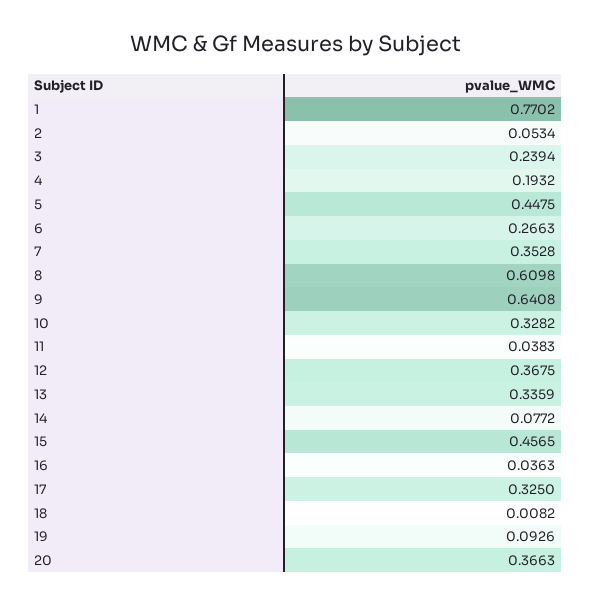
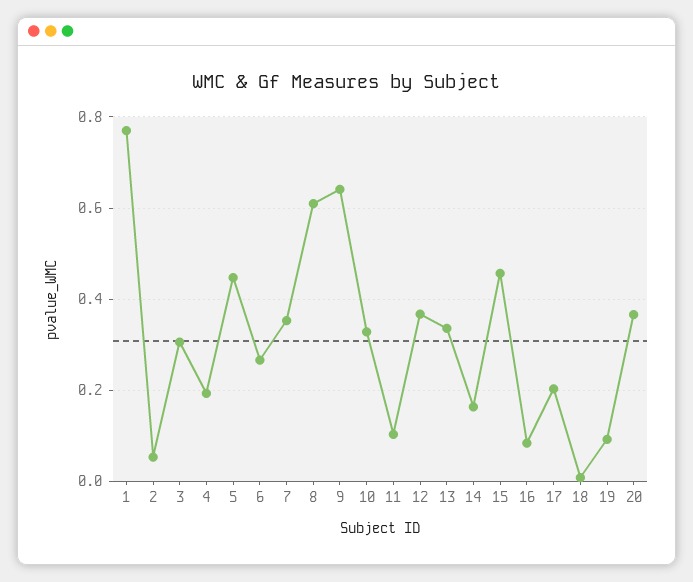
3: 0.2394 -> 0.3
11: 0.0383 -> 0.1
14: 0.0772 -> 0.16
16: 0.0363 -> 0.08
17: 0.325 -> 0.2

